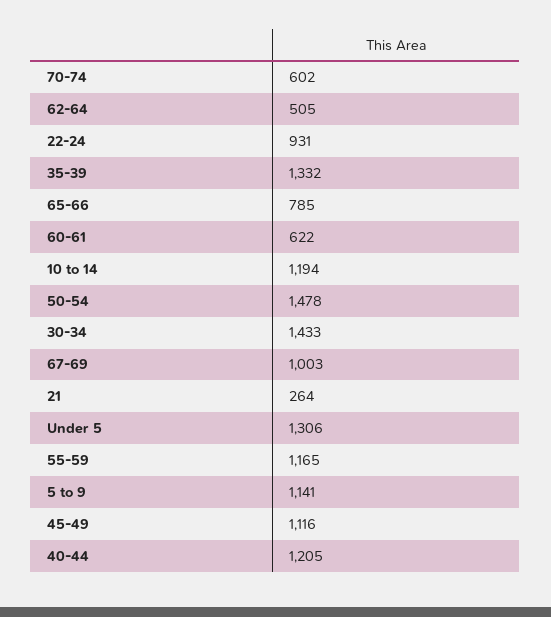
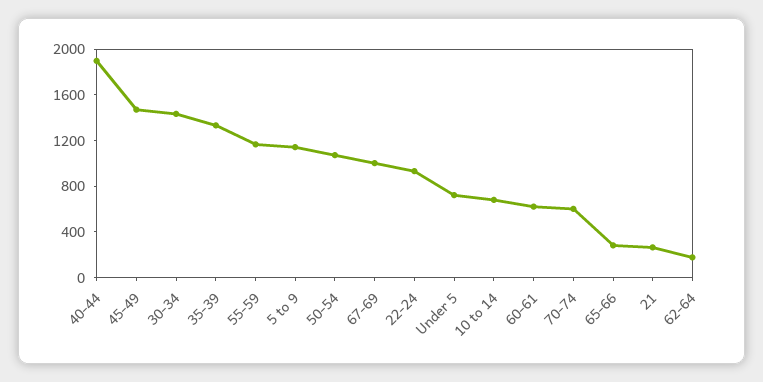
62-64: 505 -> 200
65-66: 785 -> 300
10 to 14: 1194 -> 700
50-54: 1478 -> 1100
Under 5: 1306 -> 700
45-49: 1116 -> 1500
40-44: 1205 -> 1900

